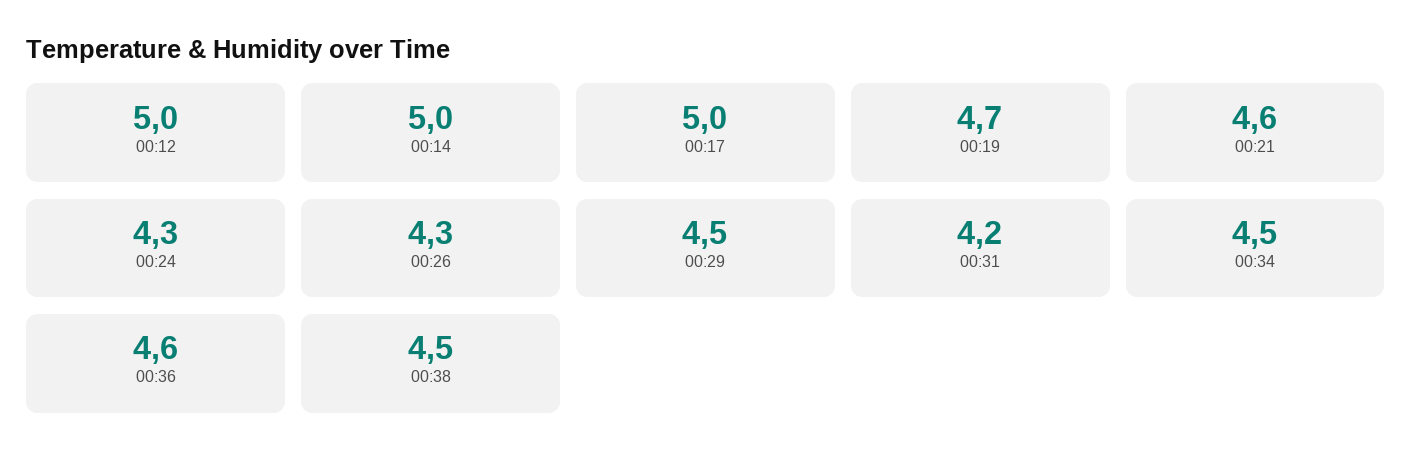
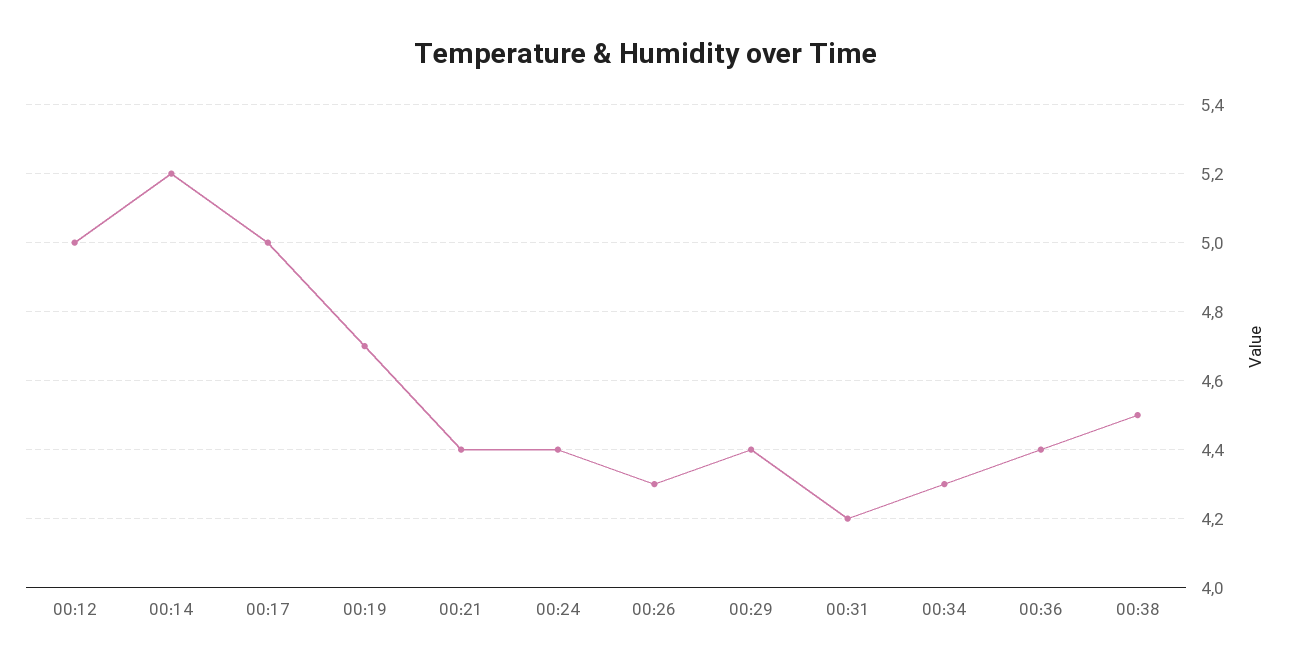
00:14: 5 -> 5.2
00:21: 4.6 -> 4.4
00:24: 4.3 -> 4.4
00:29: 4.5 -> 4.4
00:34: 4.5 -> 4.3
00:36: 4.6 -> 4.4

